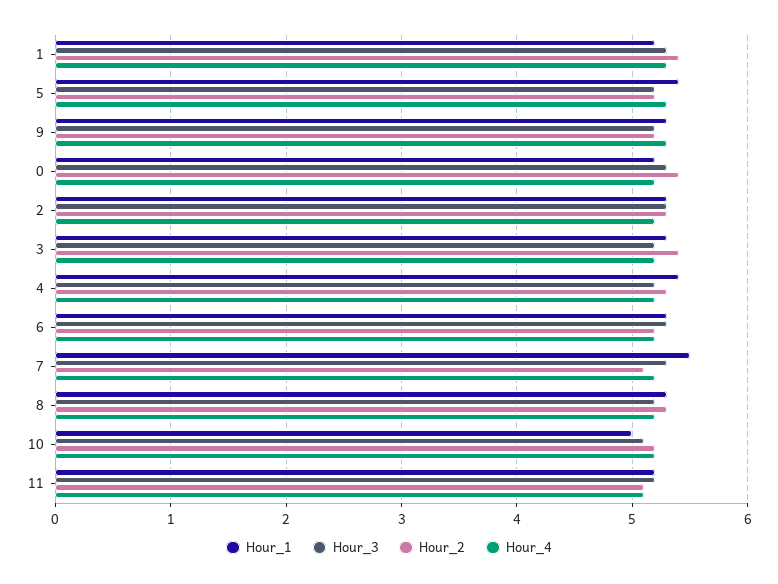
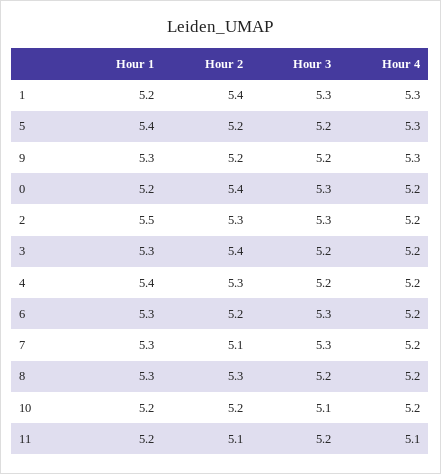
Hour_1, 2: 5.3 -> 5.5
Hour_1, 7: 5.5 -> 5.3
Hour_1, 10: 5 -> 5.2

